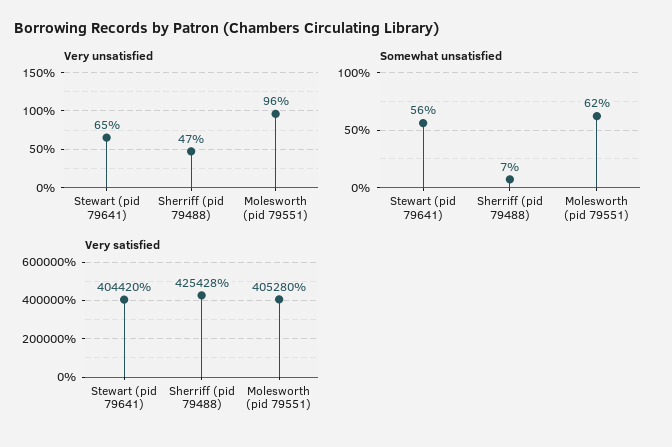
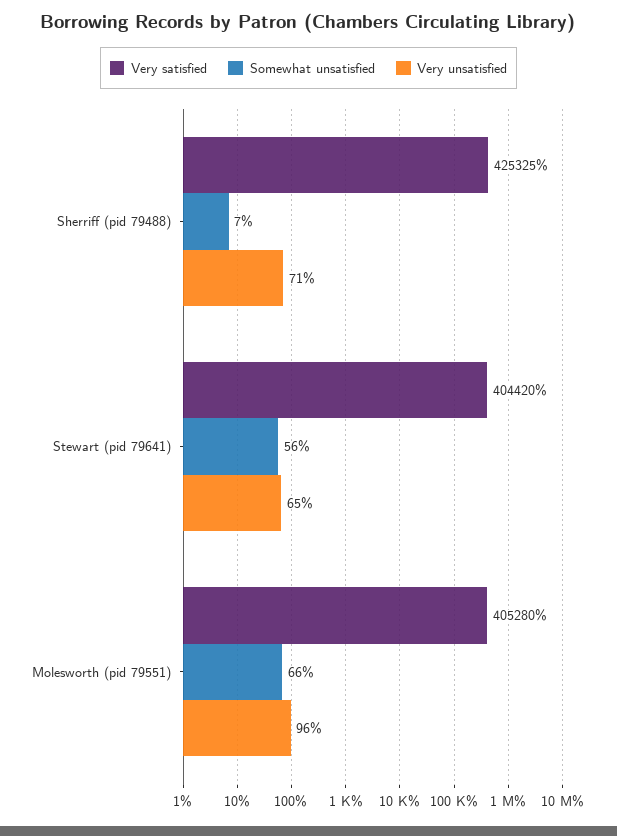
Very unsatisfied, Sherriff (pid 79488): 47 -> 71
Somewhat unsatisfied, Molesworth (pid 79551): 62 -> 66
Very satisfied, Sherriff (pid 79488): 425428 -> 425325

